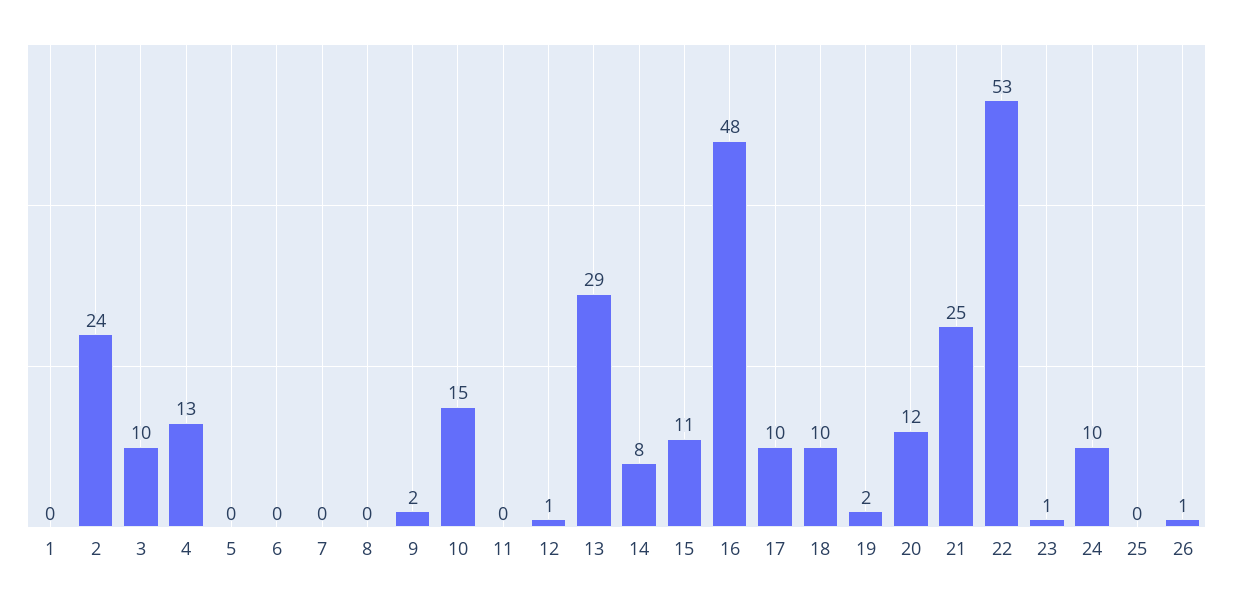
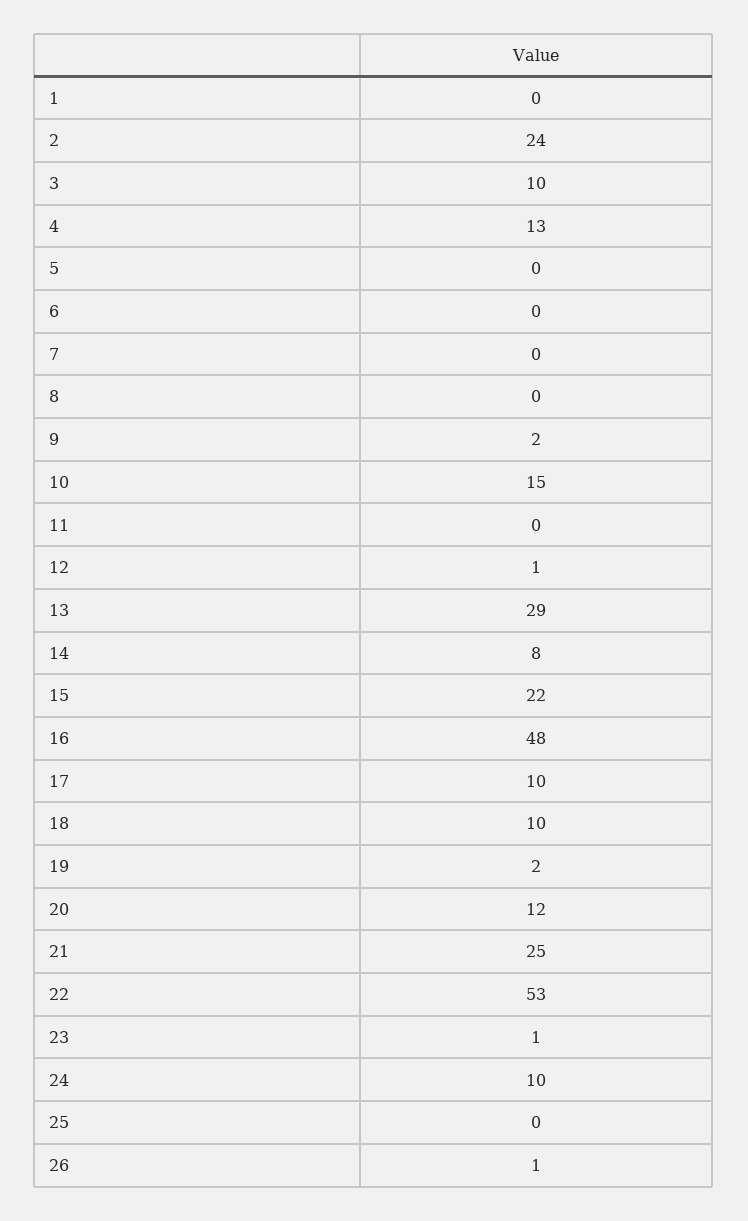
15: 11 -> 22

